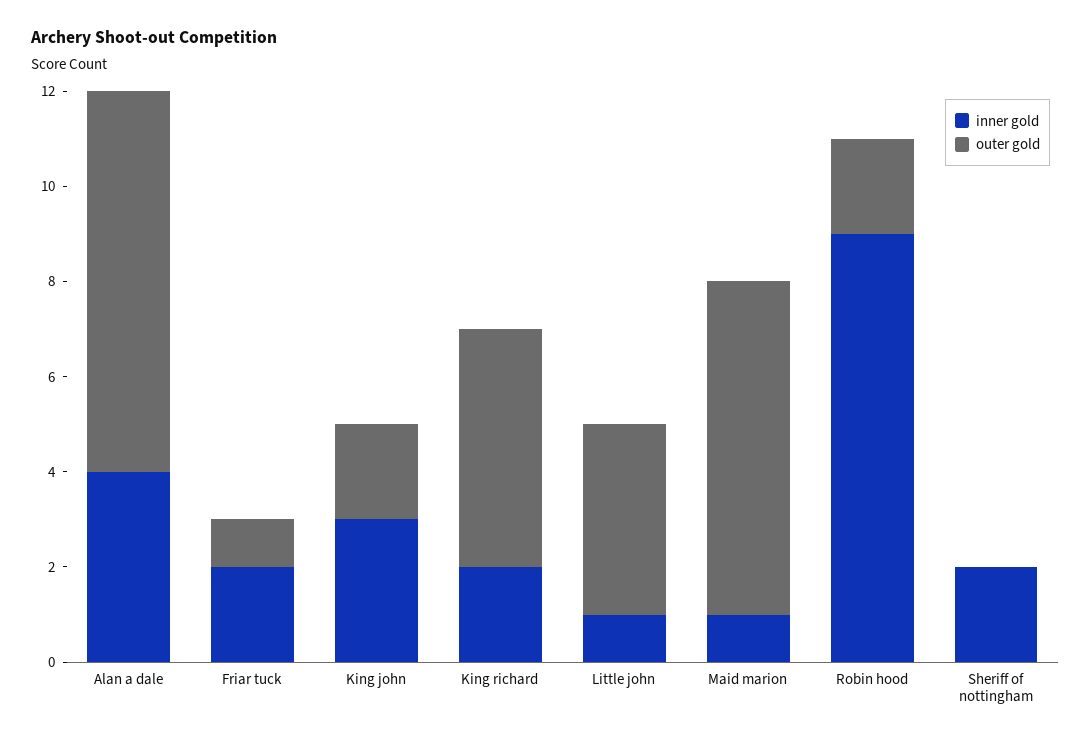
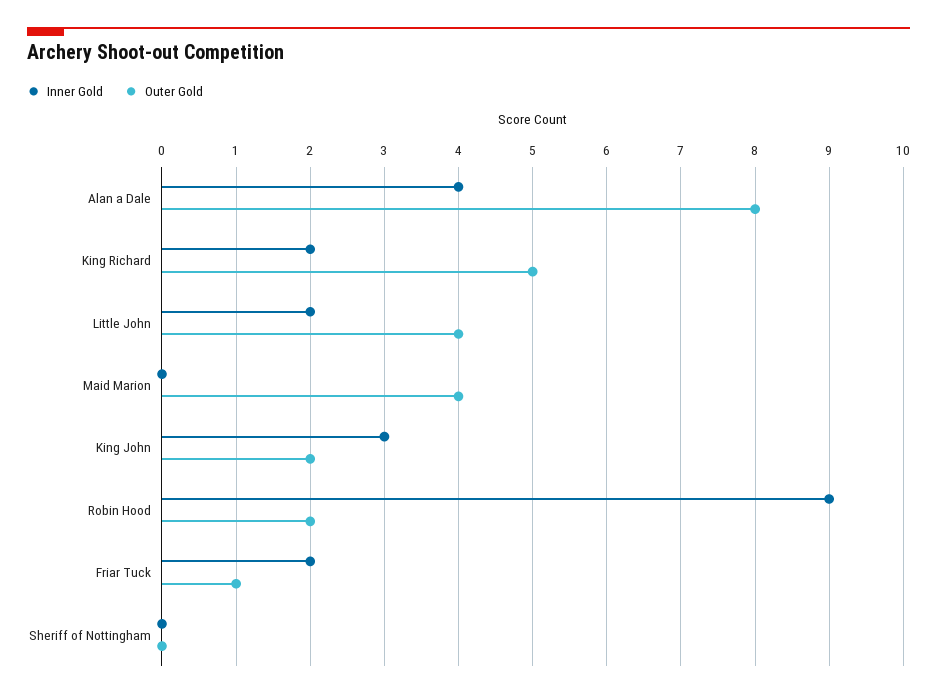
inner gold, Little john: 1 -> 2
inner gold, Maid marion: 1 -> 0
outer gold, Maid marion: 7 -> 4
inner gold, Sheriff of nottingham: 2 -> 0

